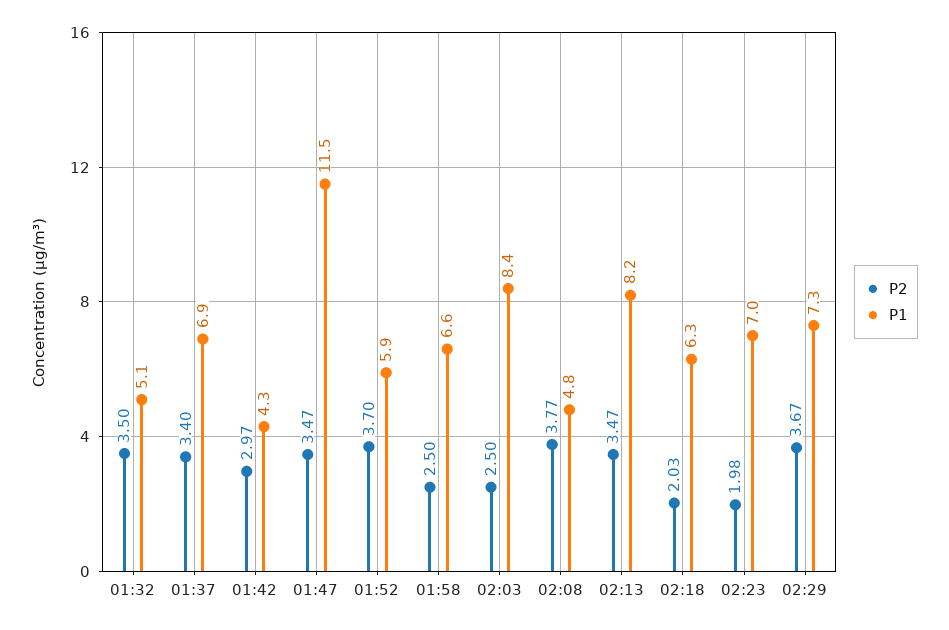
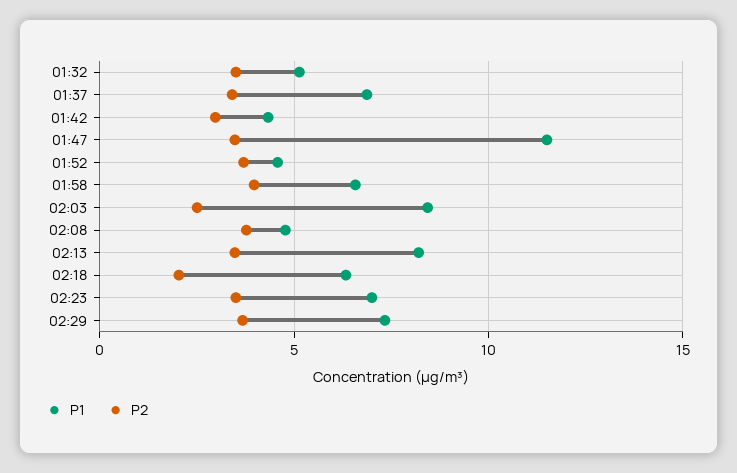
P1, 01:52: 5.9 -> 4.5
P2, 01:58: 2.5 -> 4
P2, 02:23: 1.98 -> 3.5

